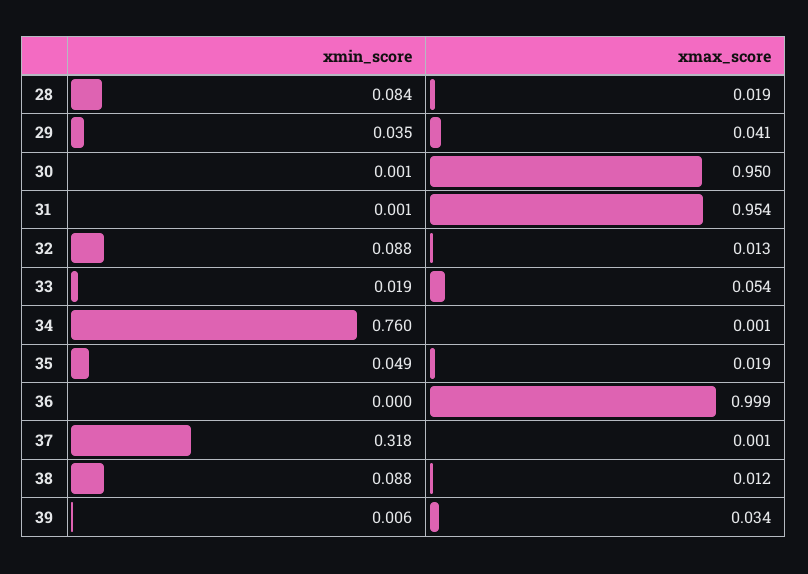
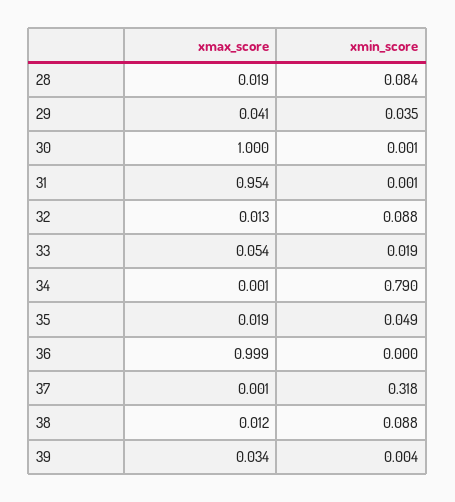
xmax_score, 30: 0.95 -> 1
xmin_score, 34: 0.76 -> 0.79
xmin_score, 39: 0.006 -> 0.004

